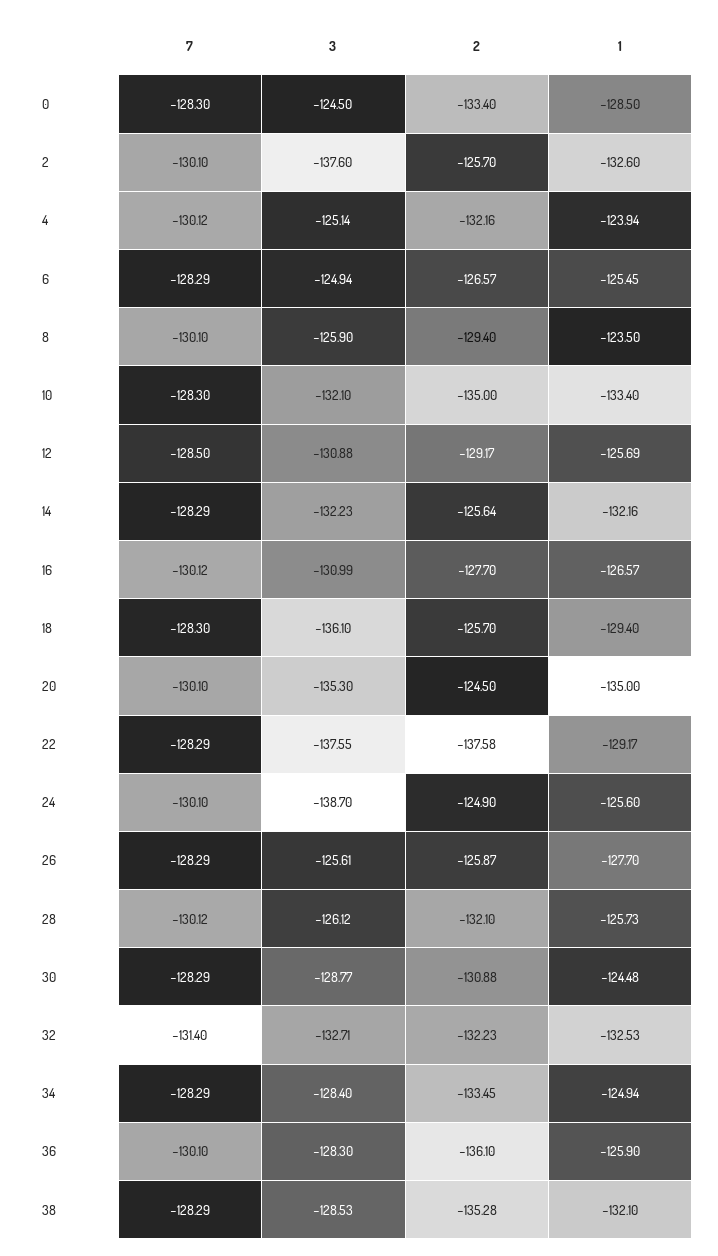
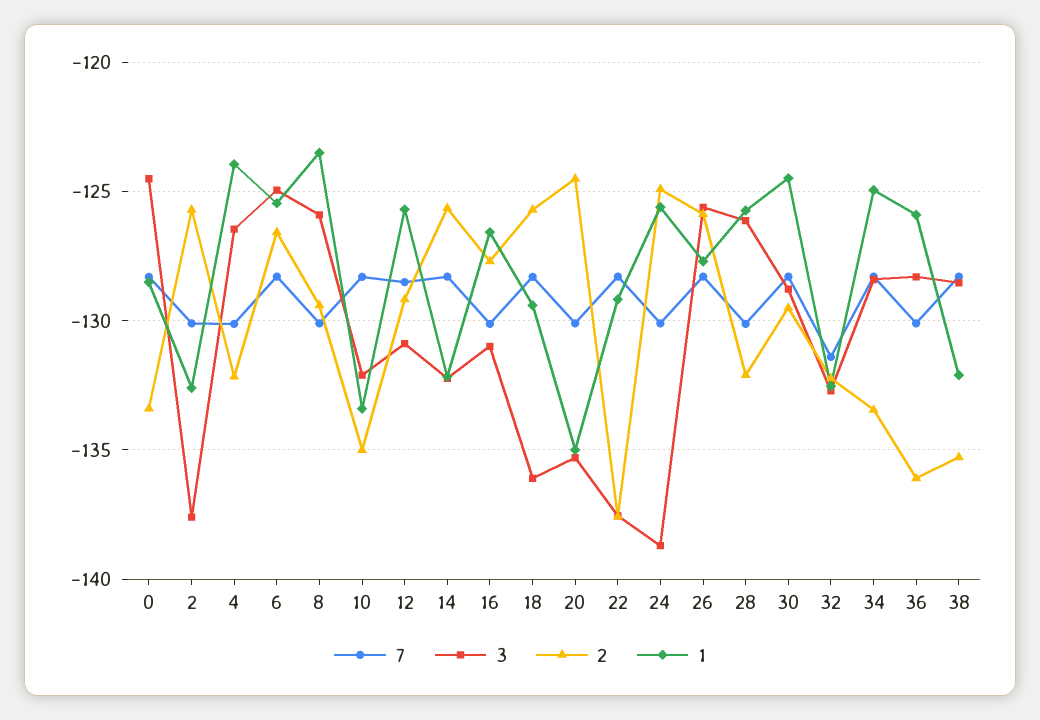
3, 4: -125.14 -> -126.5
2, 30: -130.88 -> -129.5

